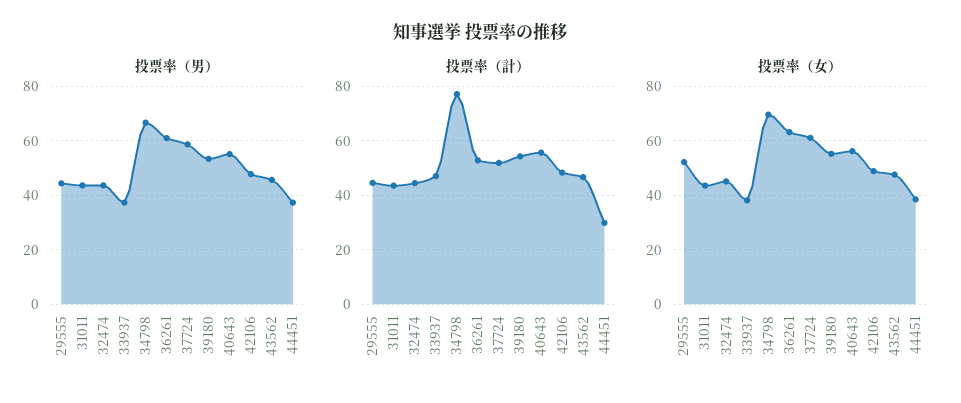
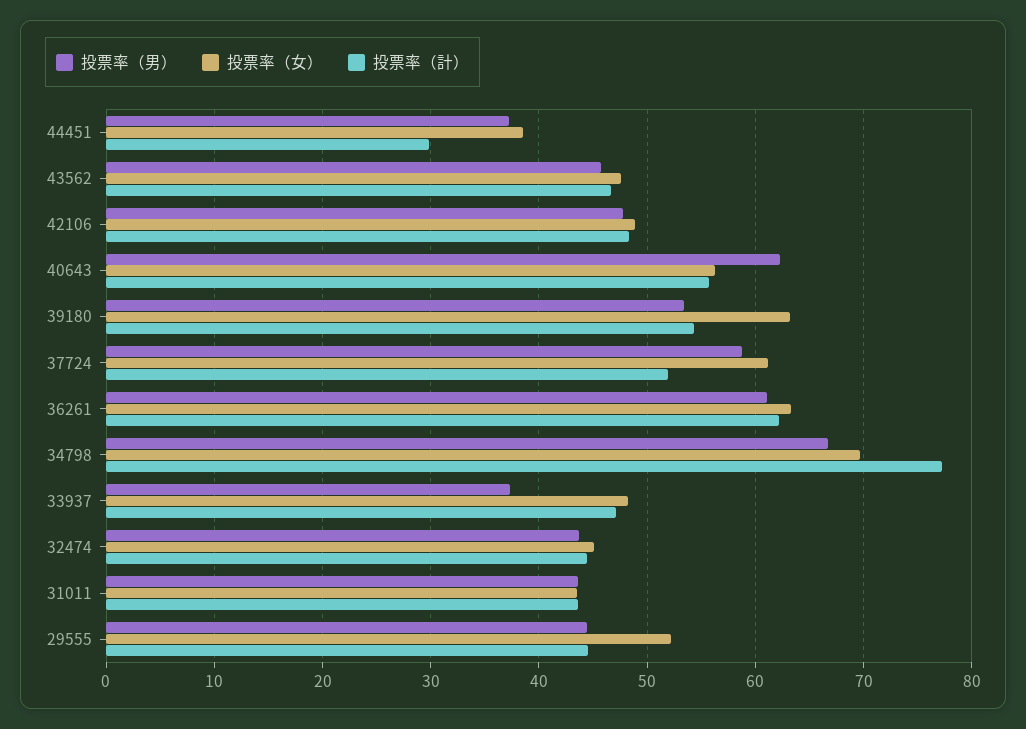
投票率（男）, 40643: 55 -> 62
投票率（計）, 36261: 52.5 -> 62
投票率（女）, 33937: 37.5 -> 48
投票率（女）, 39180: 55 -> 63

